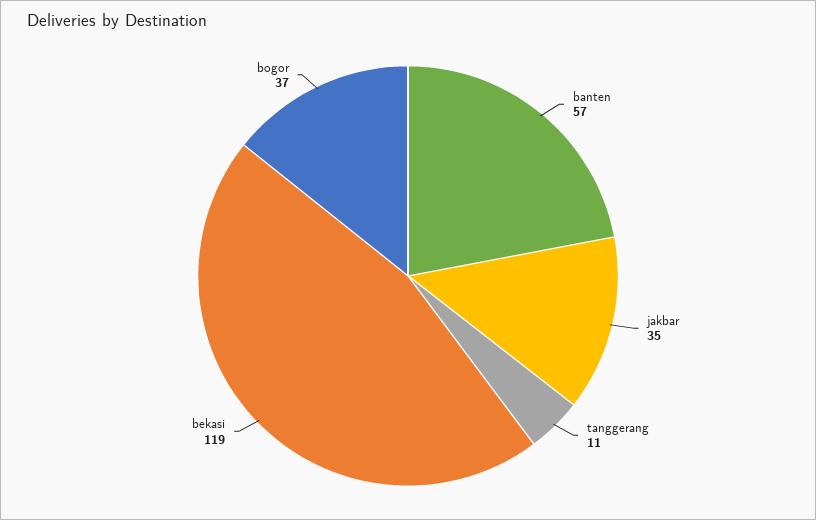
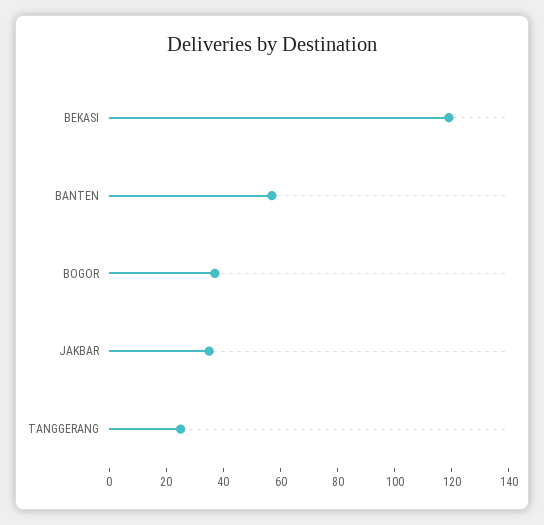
tanggerang: 11 -> 25

